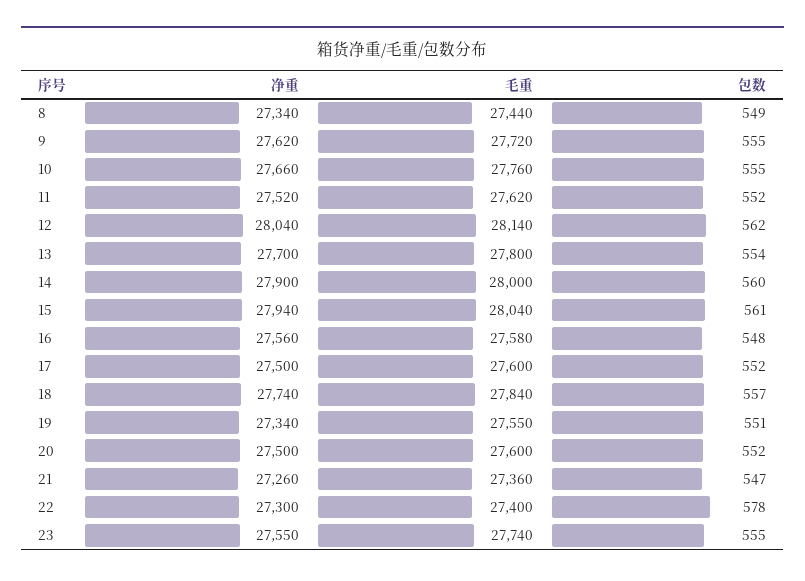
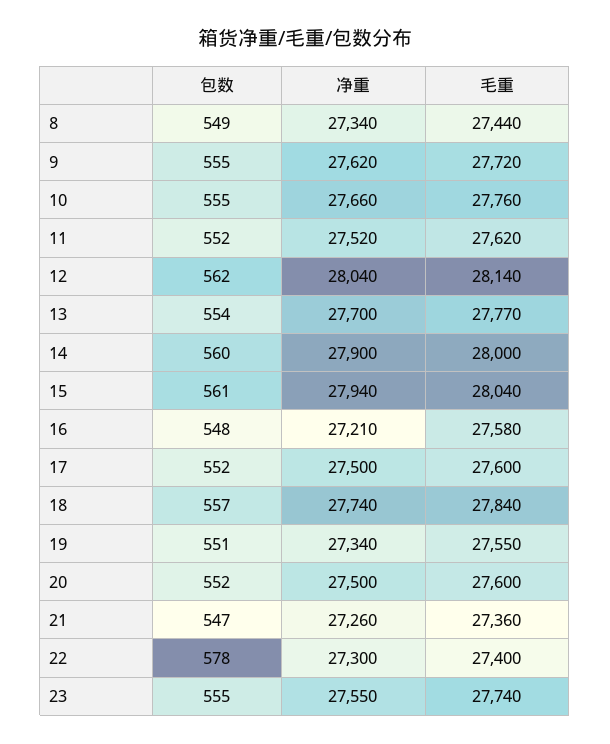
毛重, 13: 27800 -> 27770
净重, 16: 27560 -> 27210

